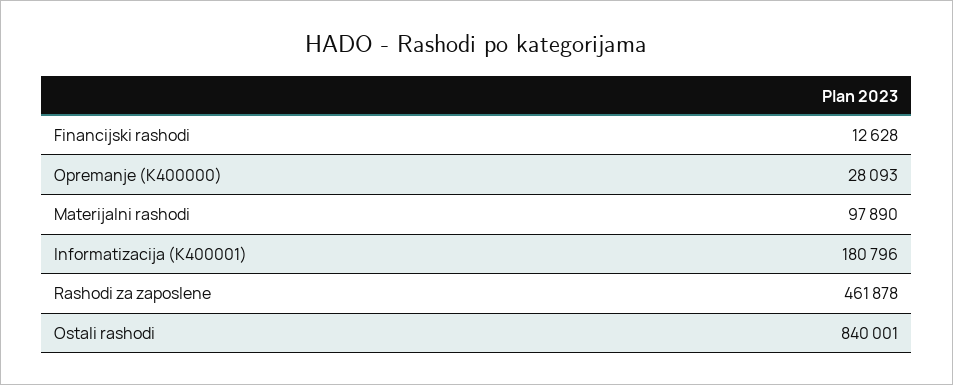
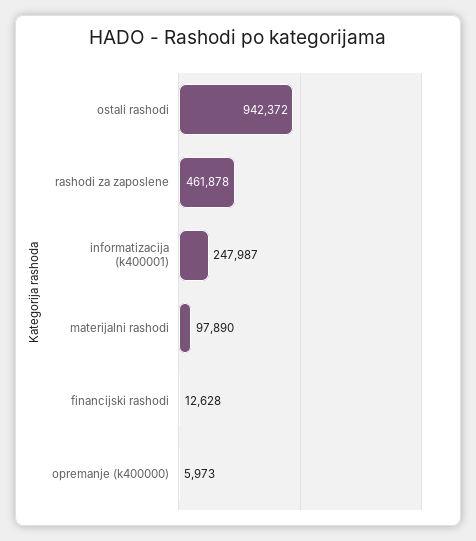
Opremanje (K400000): 28093 -> 5973
Informatizacija (K400001): 180796 -> 247987
Ostali rashodi: 840001 -> 942372

